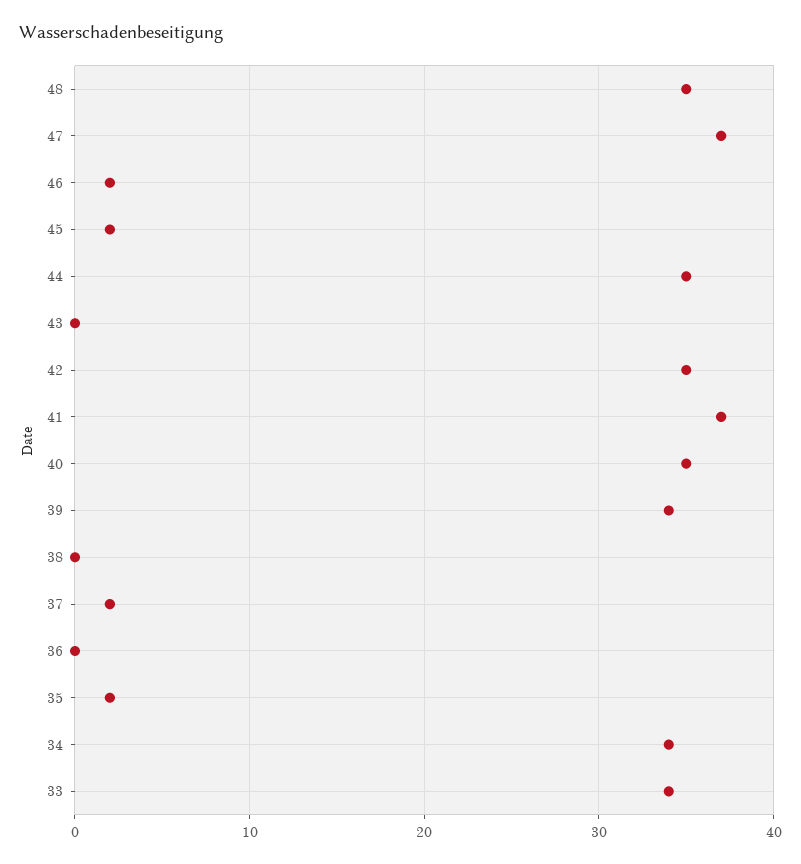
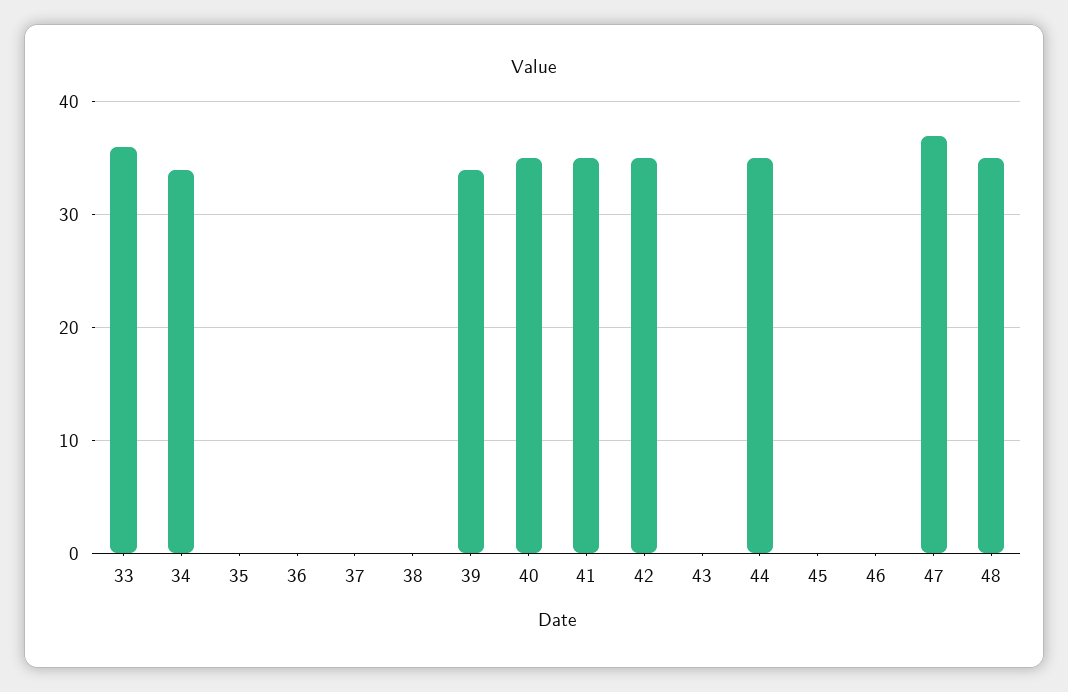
46: 2 -> 0
45: 2 -> 0
41: 37 -> 35
37: 2 -> 0
35: 2 -> 0
33: 34 -> 36

